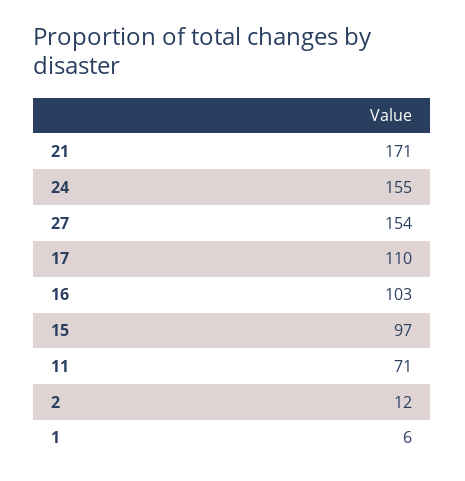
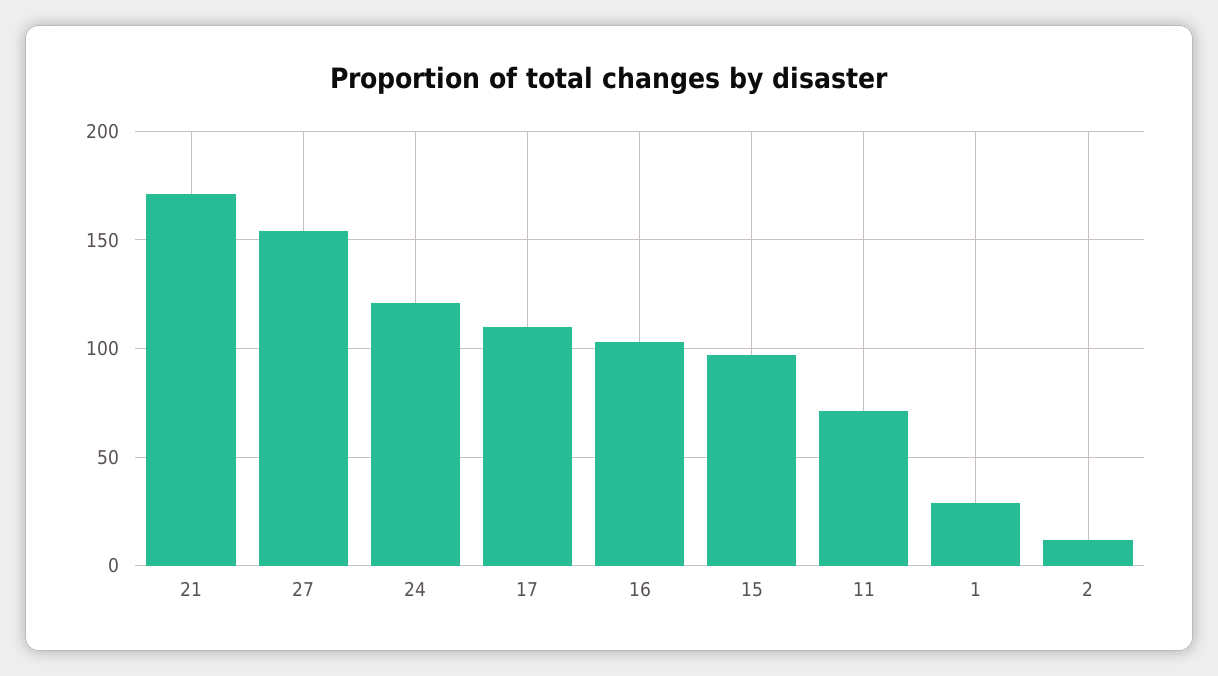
24: 155 -> 120
1: 6 -> 30

